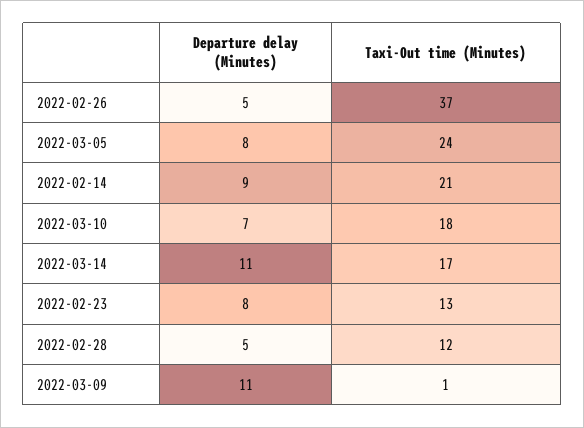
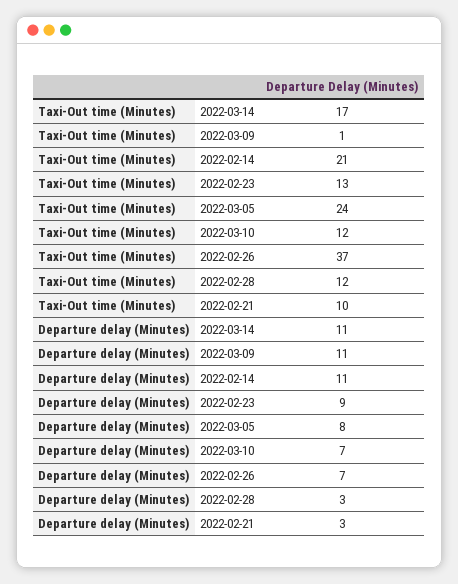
Departure delay (Minutes), 2022-02-26: 5 -> 7
Departure delay (Minutes), 2022-02-14: 9 -> 11
Taxi-Out time (Minutes), 2022-03-10: 18 -> 12
Departure delay (Minutes), 2022-02-23: 8 -> 9
Departure delay (Minutes), 2022-02-28: 5 -> 3
Taxi-Out time (Minutes), 2022-02-21: none -> 10
Departure delay (Minutes), 2022-02-21: none -> 3

